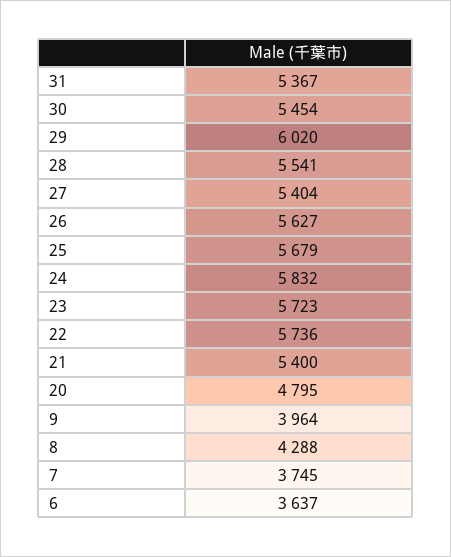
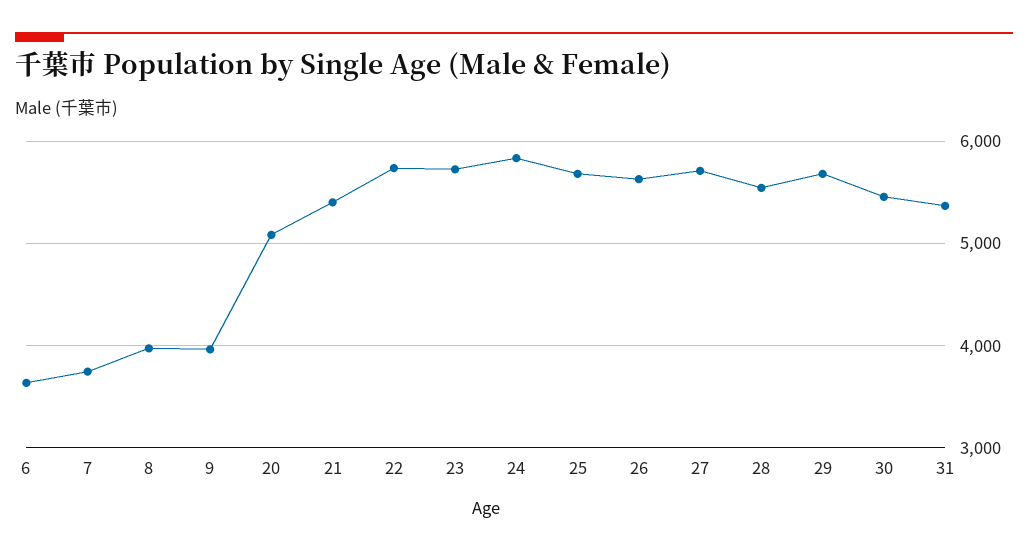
29: 6020 -> 5700
27: 5404 -> 5700
20: 4795 -> 5100
8: 4288 -> 4000

